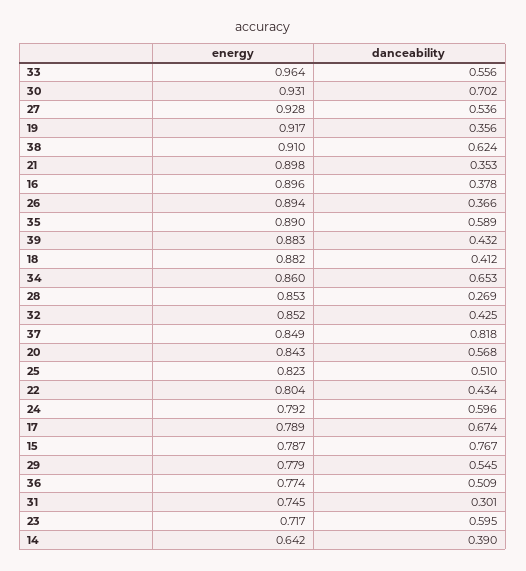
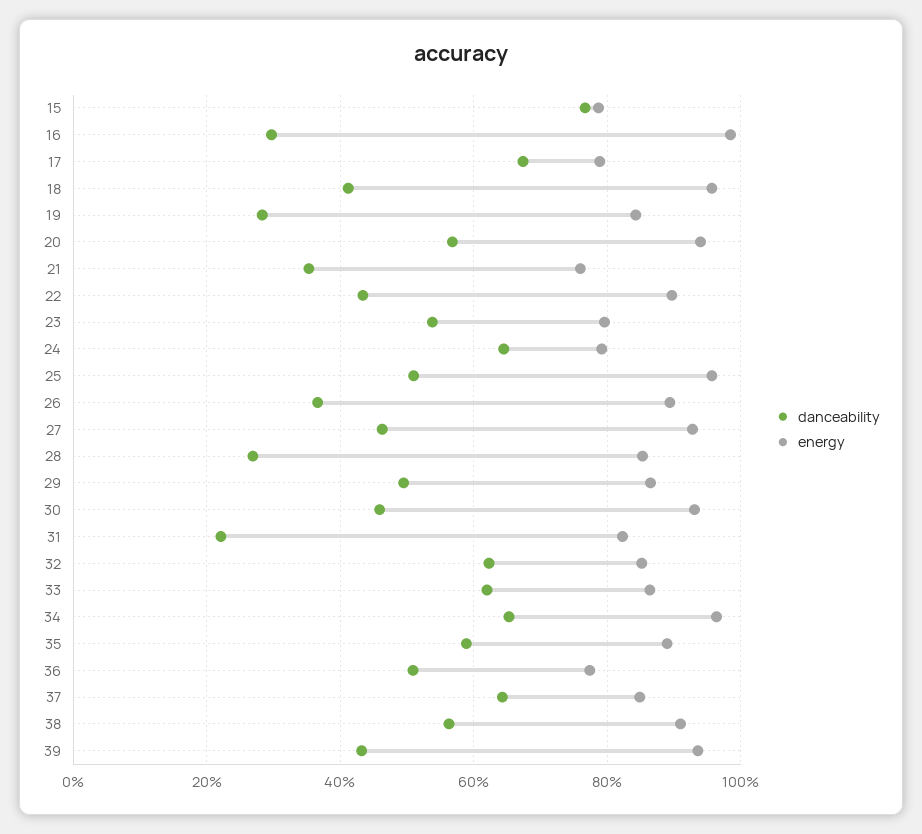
energy, 33: 0.964 -> 0.86
danceability, 33: 0.556 -> 0.62
danceability, 30: 0.702 -> 0.46
danceability, 27: 0.536 -> 0.46
energy, 19: 0.917 -> 0.84
danceability, 19: 0.356 -> 0.28
danceability, 38: 0.624 -> 0.56
energy, 21: 0.898 -> 0.76
energy, 16: 0.896 -> 0.98
danceability, 16: 0.378 -> 0.3
energy, 39: 0.883 -> 0.94
energy, 18: 0.882 -> 0.96
energy, 34: 0.86 -> 0.96
danceability, 32: 0.425 -> 0.62
danceability, 37: 0.818 -> 0.64
energy, 20: 0.843 -> 0.94
energy, 25: 0.823 -> 0.96
energy, 22: 0.804 -> 0.9
danceability, 24: 0.596 -> 0.64
energy, 29: 0.779 -> 0.86
danceability, 29: 0.545 -> 0.5
energy, 31: 0.745 -> 0.82
danceability, 31: 0.301 -> 0.22
energy, 23: 0.717 -> 0.8
danceability, 23: 0.595 -> 0.54
energy, 14: 0.642 -> none
danceability, 14: 0.39 -> none

